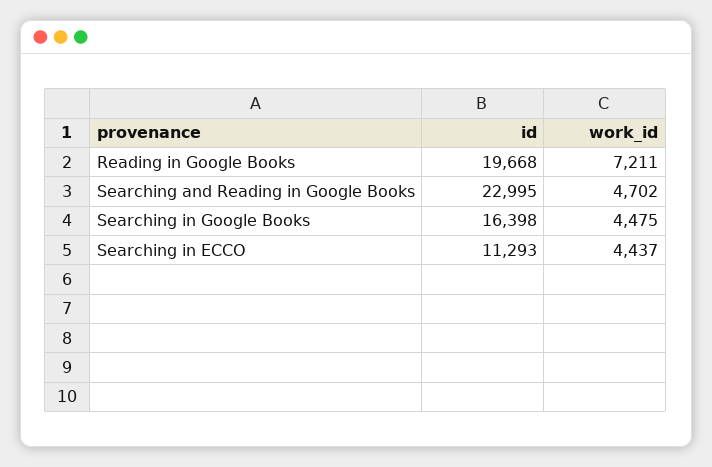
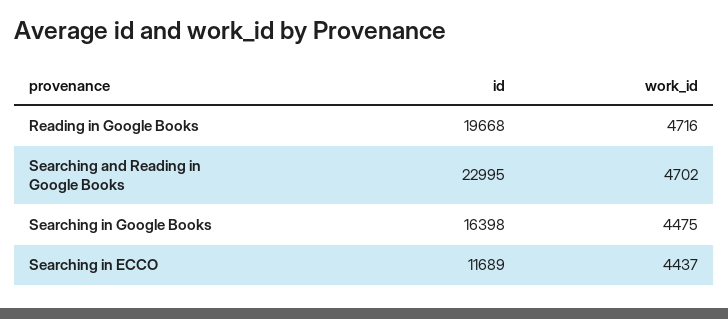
work_id, Reading in Google Books: 7211 -> 4716
id, Searching in ECCO: 11293 -> 11689

